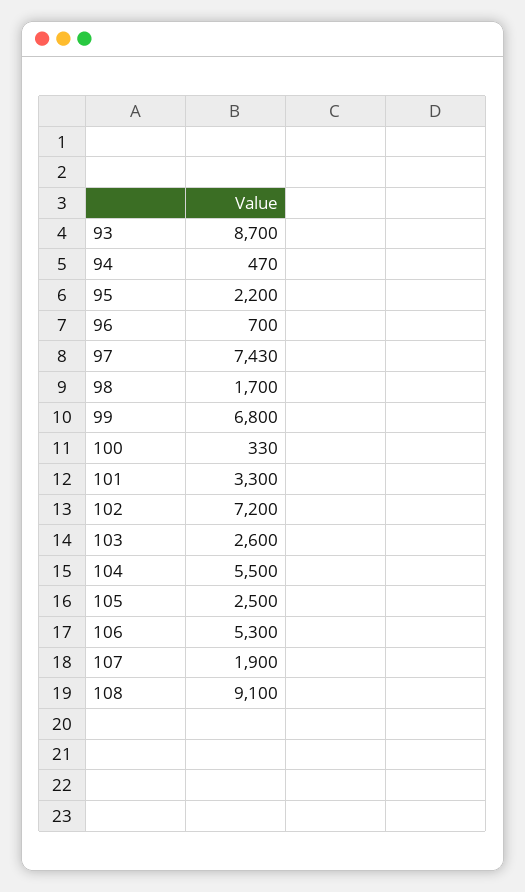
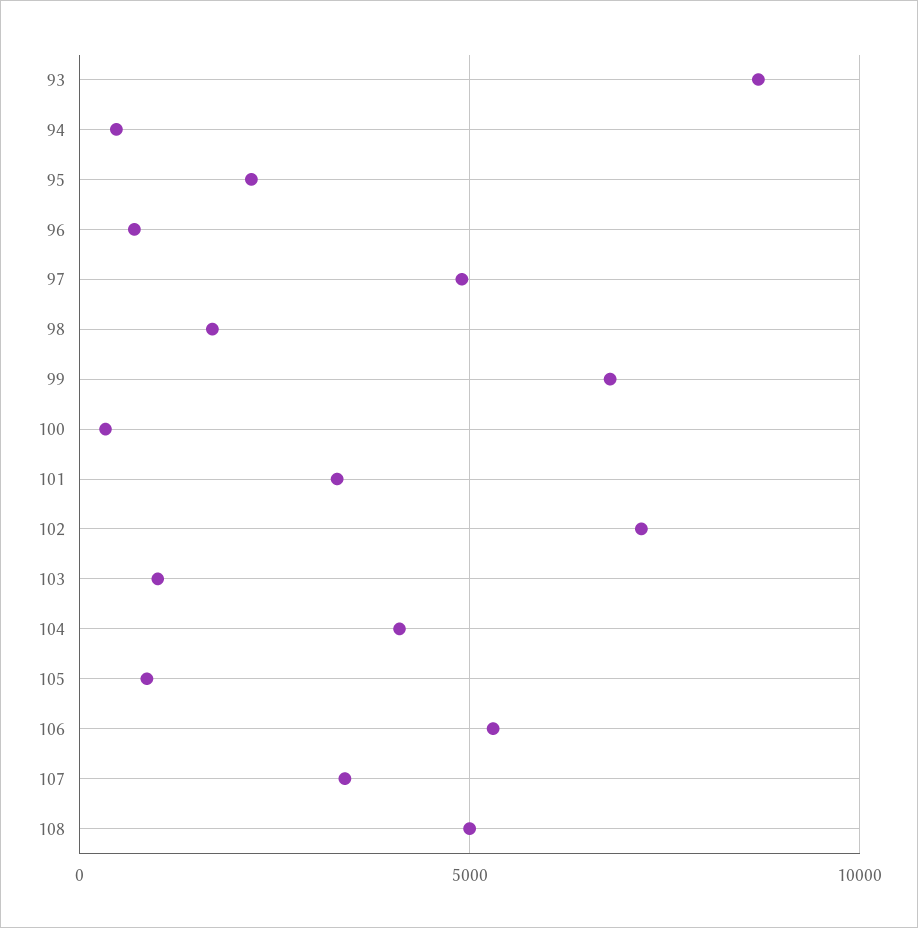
97: 7430 -> 5000
103: 2600 -> 1000
104: 5500 -> 4000
105: 2500 -> 1000
107: 1900 -> 3500
108: 9100 -> 5000

